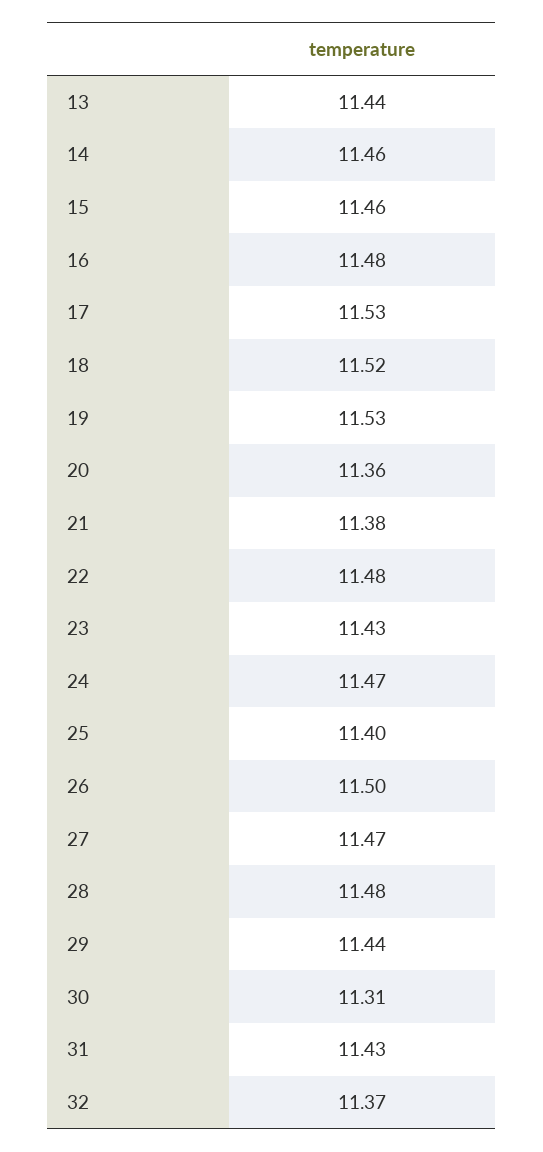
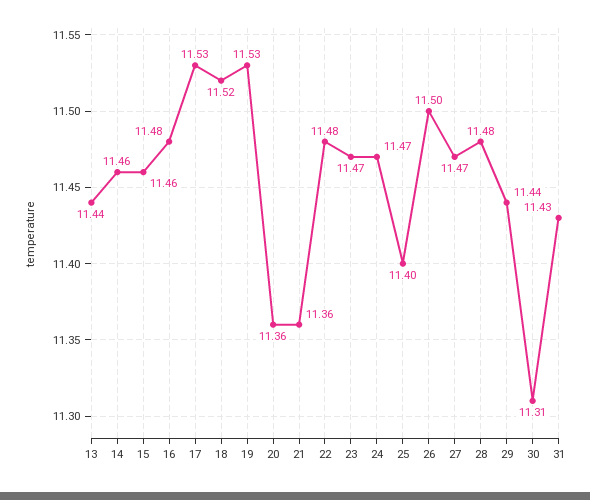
21: 11.38 -> 11.36
23: 11.43 -> 11.47
32: 11.37 -> none

